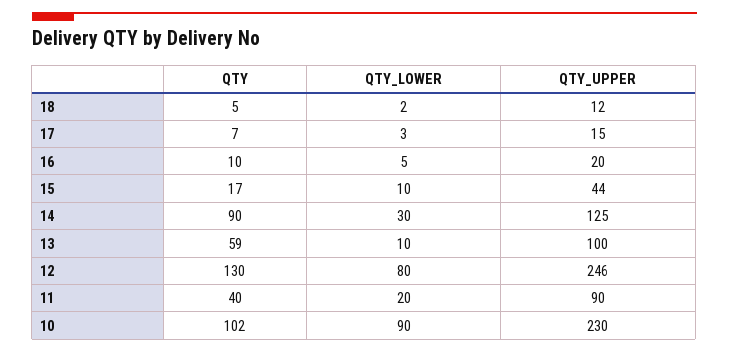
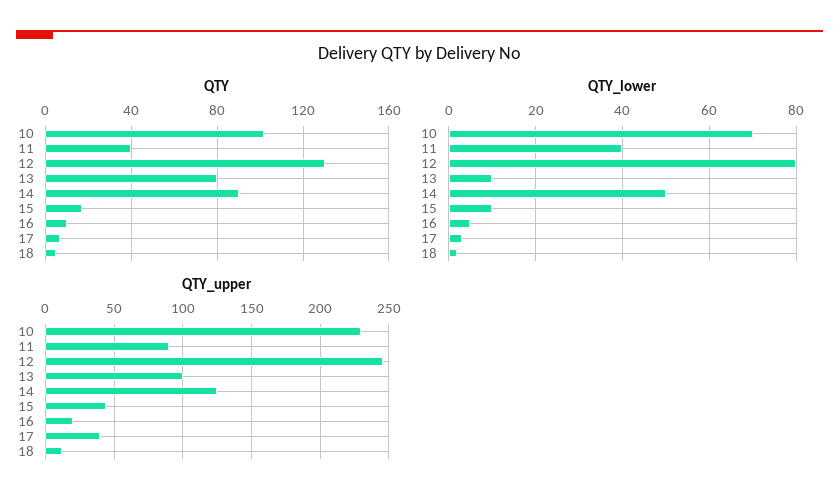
QTY_UPPER, 17: 15 -> 40
QTY_LOWER, 14: 30 -> 50
QTY, 13: 59 -> 80
QTY_LOWER, 11: 20 -> 40
QTY_LOWER, 10: 90 -> 70

